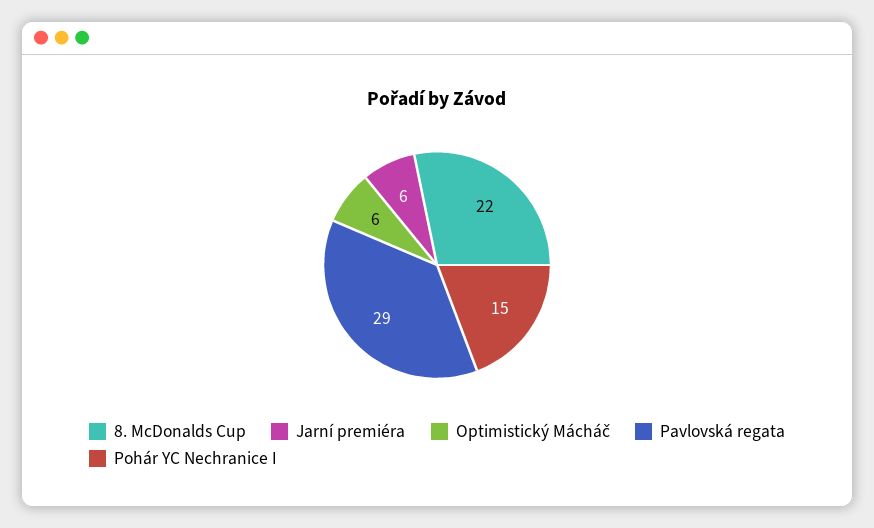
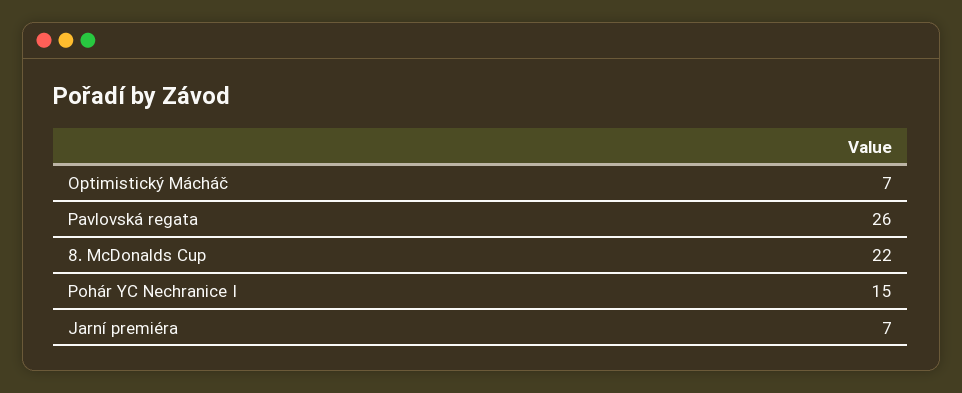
Jarní premiéra: 6 -> 7
Optimistický Mácháč: 6 -> 7
Pavlovská regata: 29 -> 26

